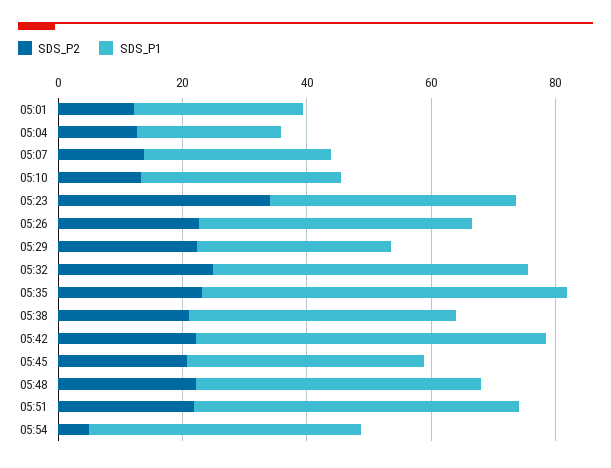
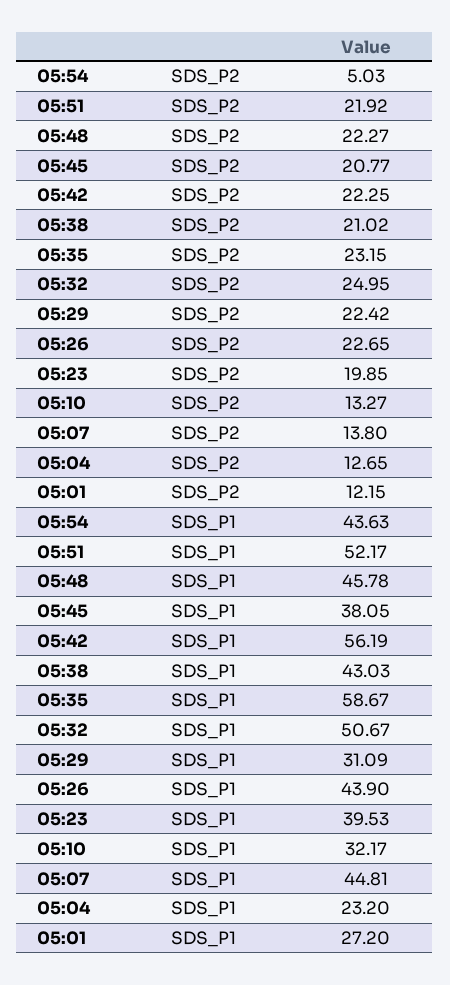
SDS_P1, 05:07: 30 -> 44.81
SDS_P2, 05:23: 35 -> 19.85

